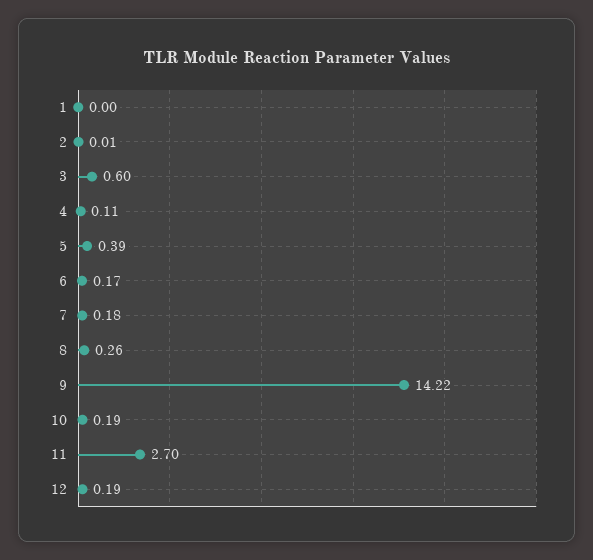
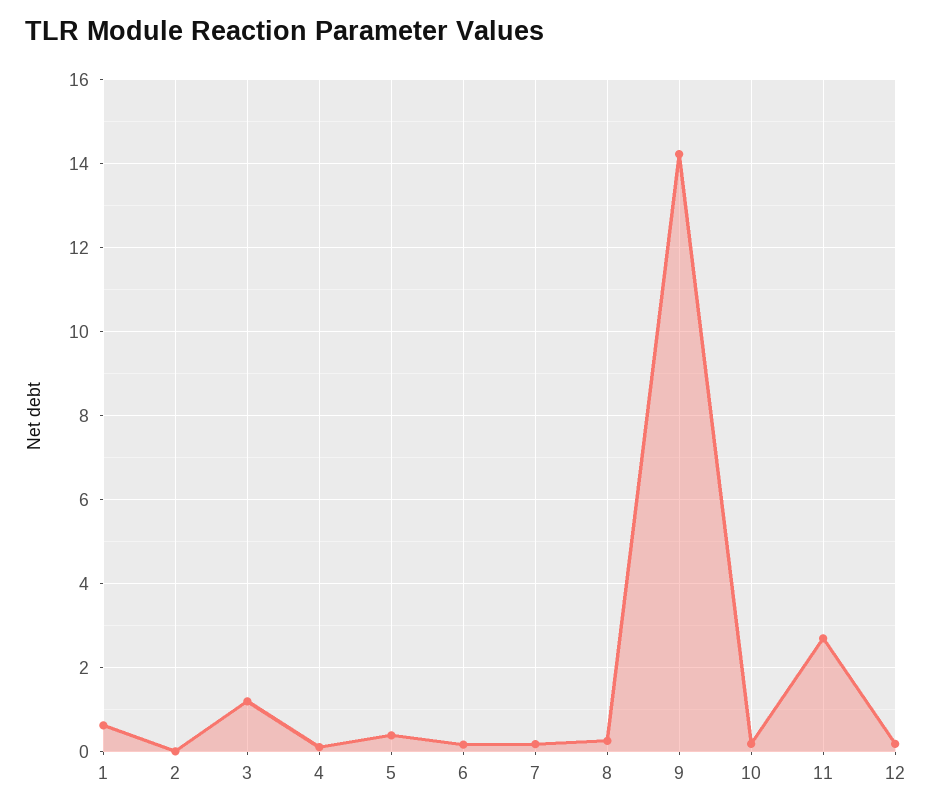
1: 0 -> 0.6
3: 0.6 -> 1.2

